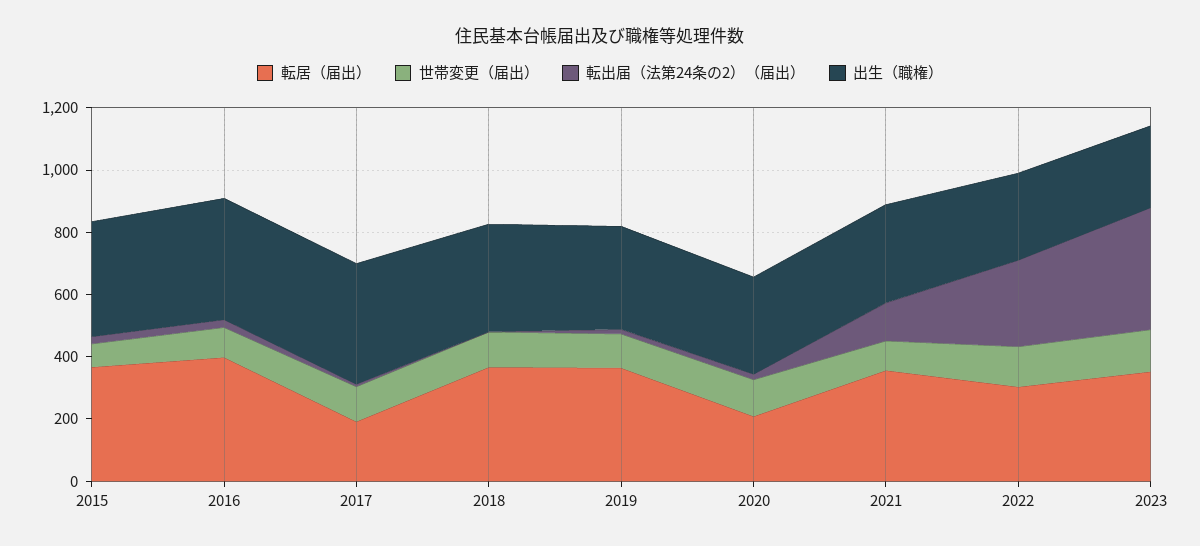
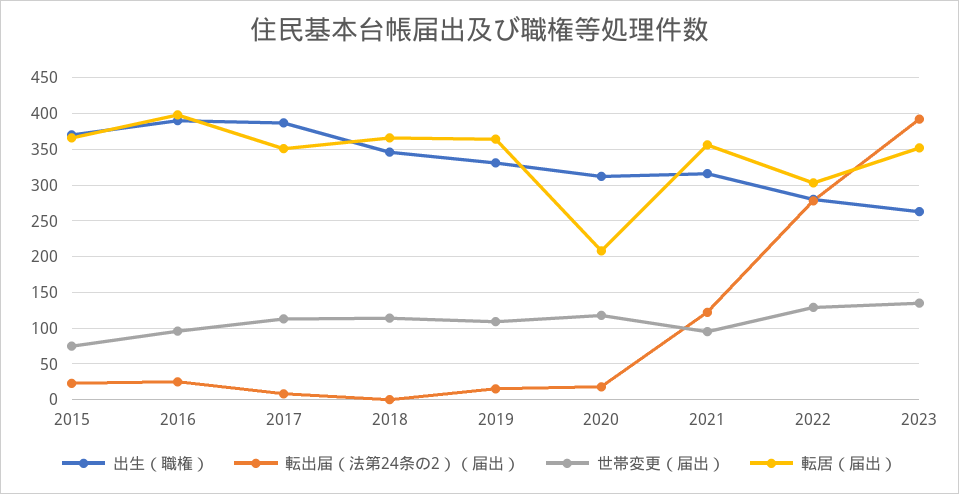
転居（届出）, 2017: 200 -> 350

